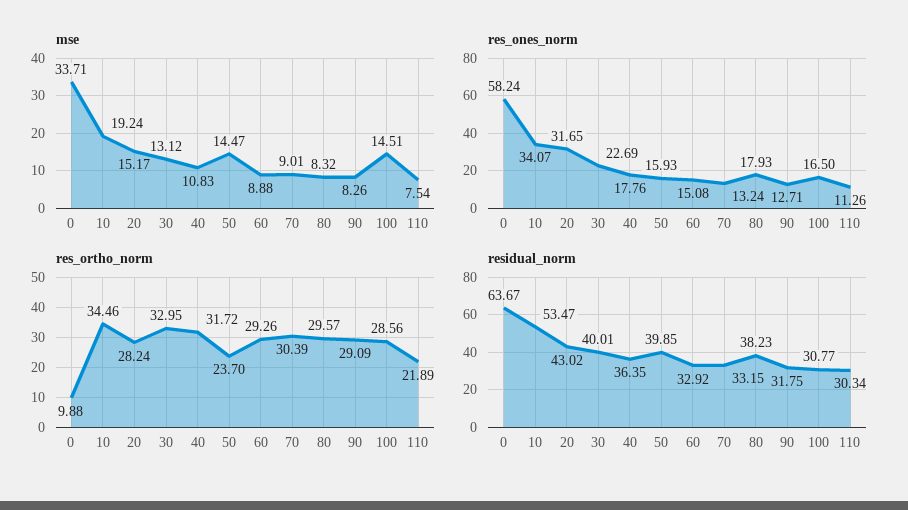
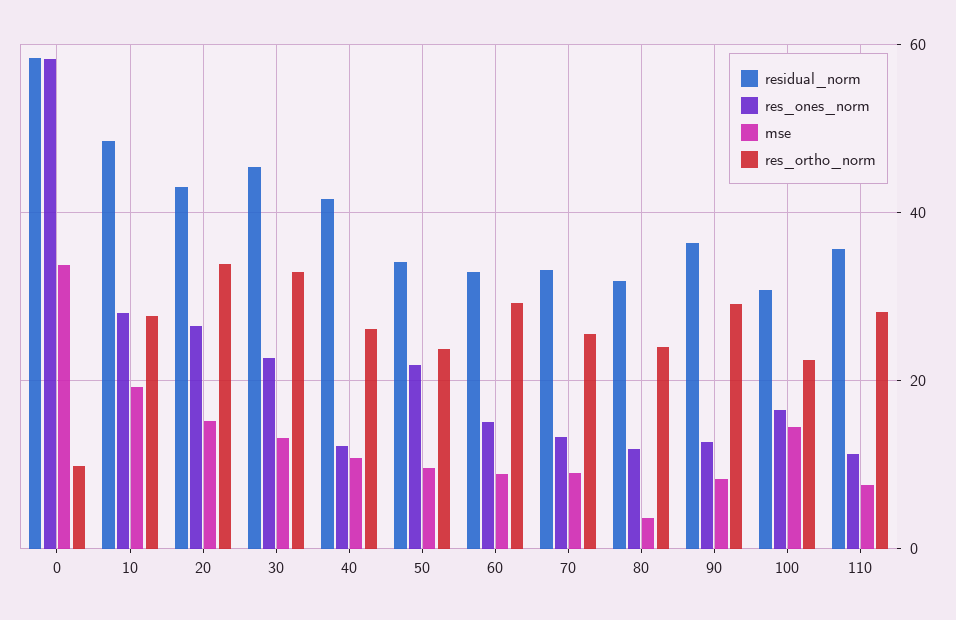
mse, 50: 14.47 -> 10
mse, 80: 8.32 -> 4
res_ones_norm, 10: 34.07 -> 28
res_ones_norm, 20: 31.65 -> 26
res_ones_norm, 40: 17.76 -> 12
res_ones_norm, 50: 15.93 -> 22
res_ones_norm, 80: 17.93 -> 12
res_ortho_norm, 10: 34.46 -> 28
res_ortho_norm, 20: 28.24 -> 34
res_ortho_norm, 40: 31.72 -> 26
res_ortho_norm, 70: 30.39 -> 26
res_ortho_norm, 80: 29.57 -> 24
res_ortho_norm, 100: 28.56 -> 22
res_ortho_norm, 110: 21.89 -> 28
residual_norm, 0: 63.67 -> 58
residual_norm, 10: 53.47 -> 48
residual_norm, 30: 40.01 -> 46
residual_norm, 40: 36.35 -> 42
residual_norm, 50: 39.85 -> 34
residual_norm, 80: 38.23 -> 32
residual_norm, 90: 31.75 -> 36
residual_norm, 110: 30.34 -> 36

